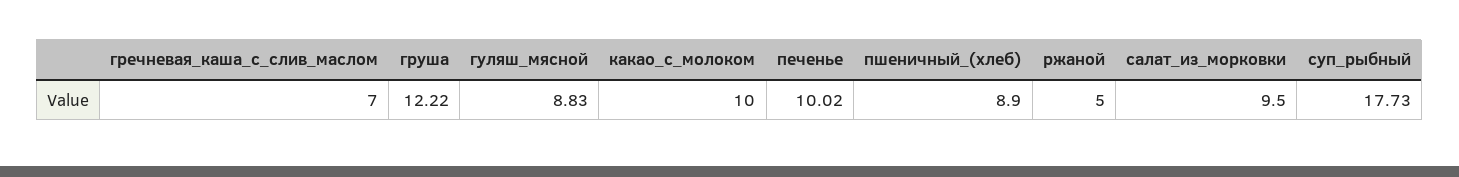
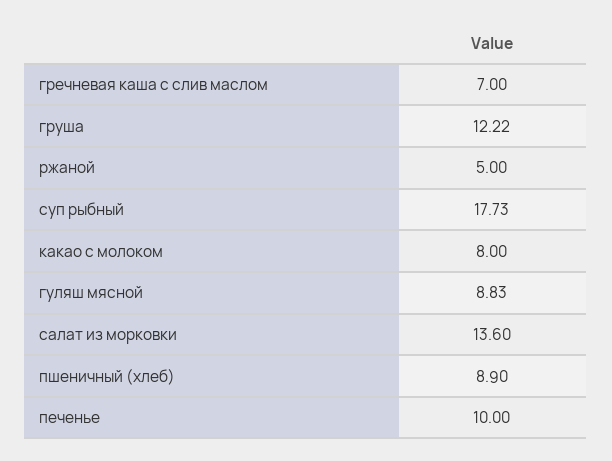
какао_с_молоком: 10 -> 8
печенье: 10.02 -> 10
салат_из_морковки: 9.5 -> 13.6

